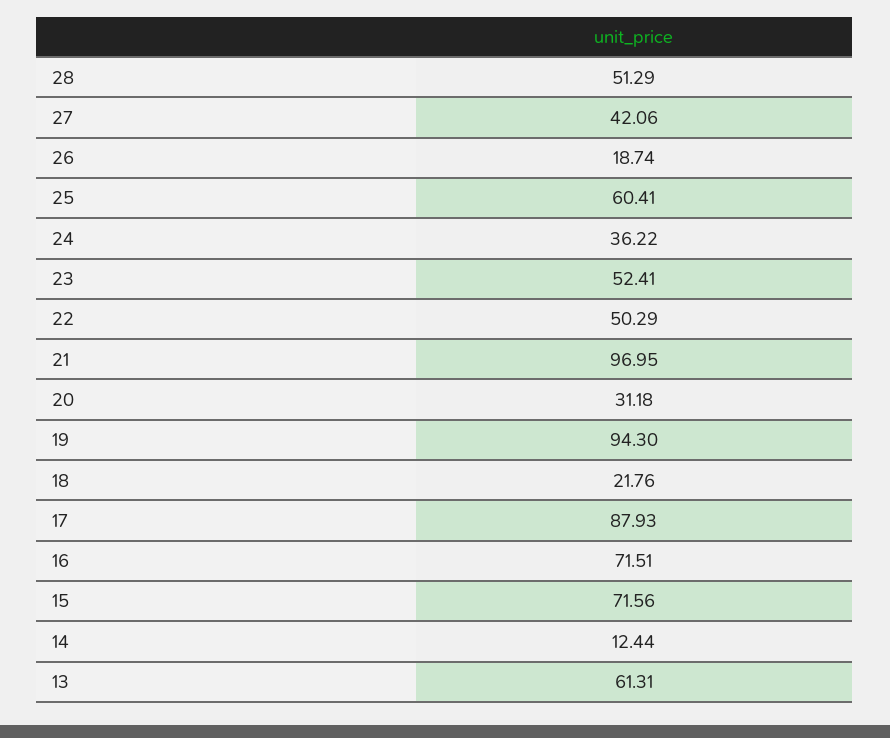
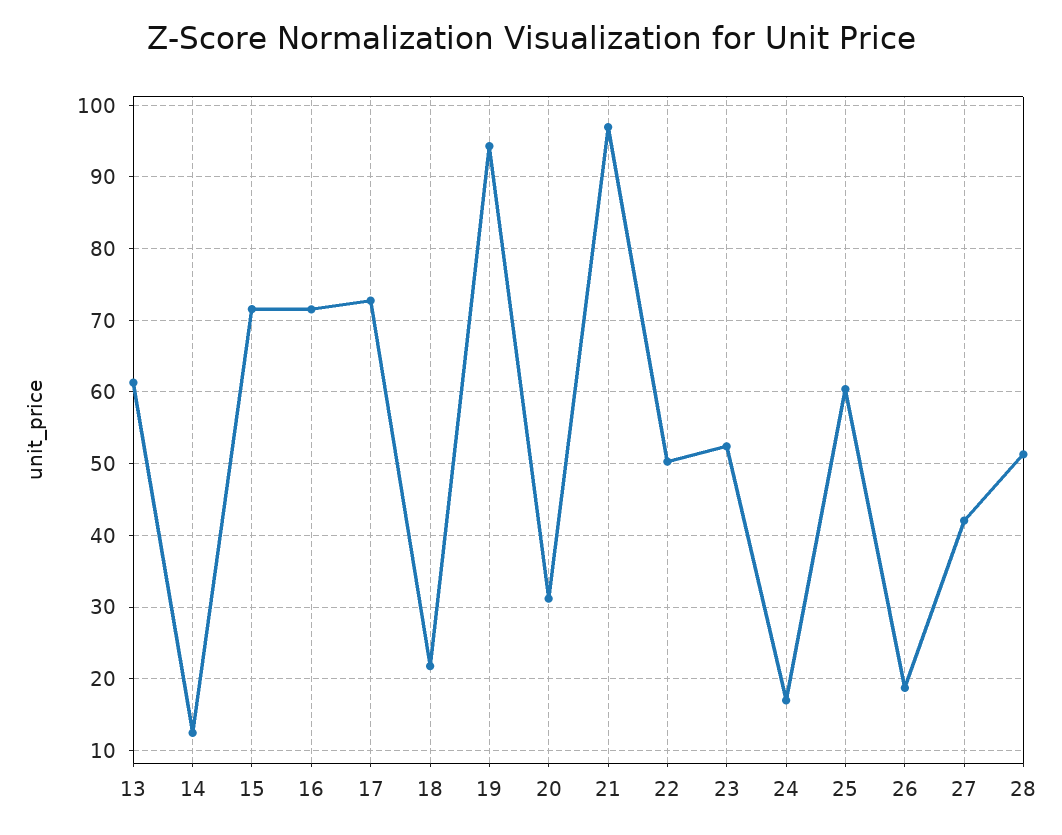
24: 36.22 -> 17
17: 87.93 -> 73

